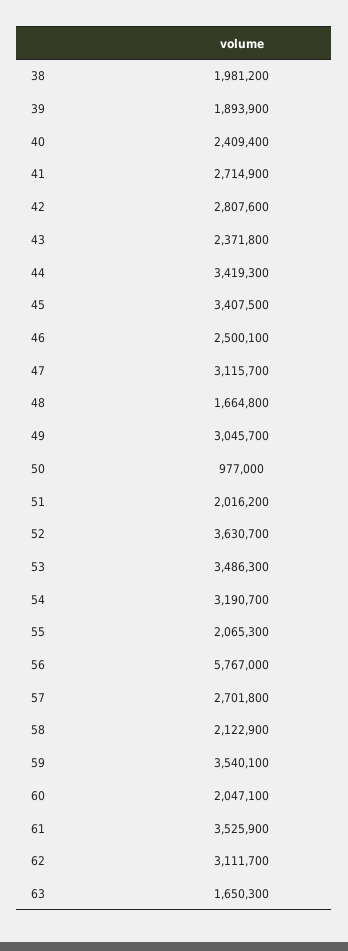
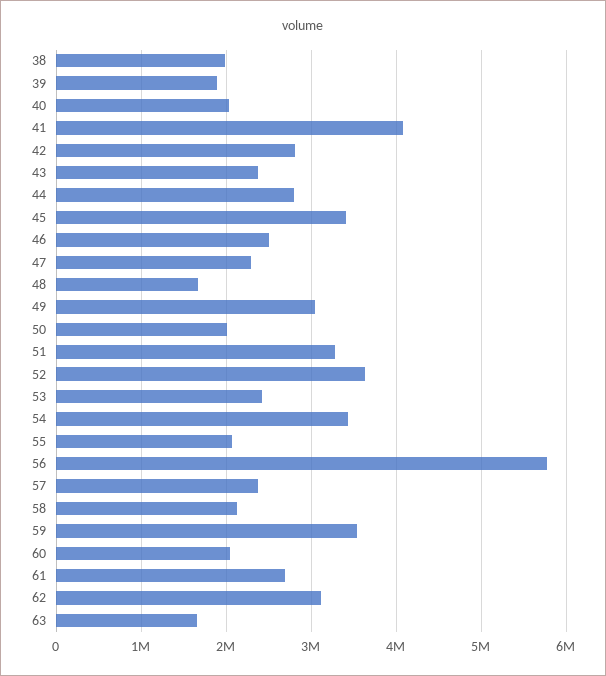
40: 2409400 -> 2000000
41: 2714900 -> 4100000
44: 3419300 -> 2800000
47: 3115700 -> 2300000
50: 977000 -> 2000000
51: 2016200 -> 3300000
53: 3486300 -> 2400000
54: 3190700 -> 3400000
57: 2701800 -> 2400000
61: 3525900 -> 2700000

